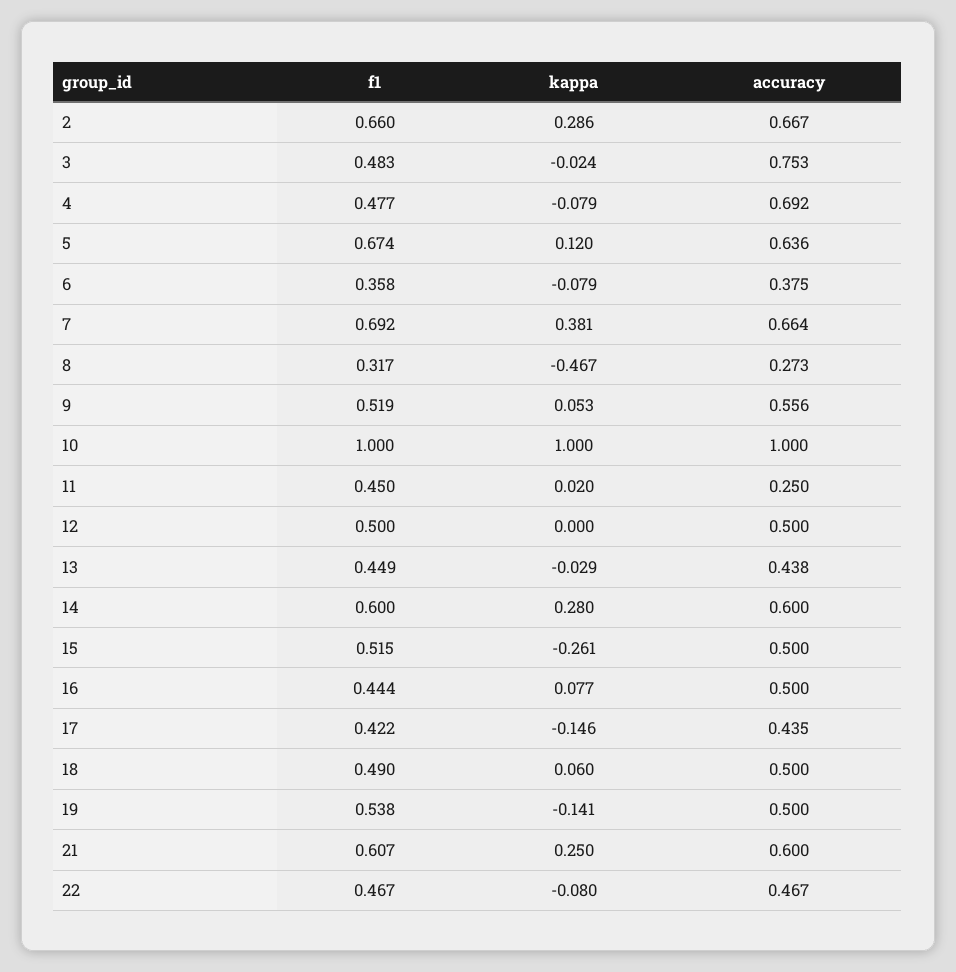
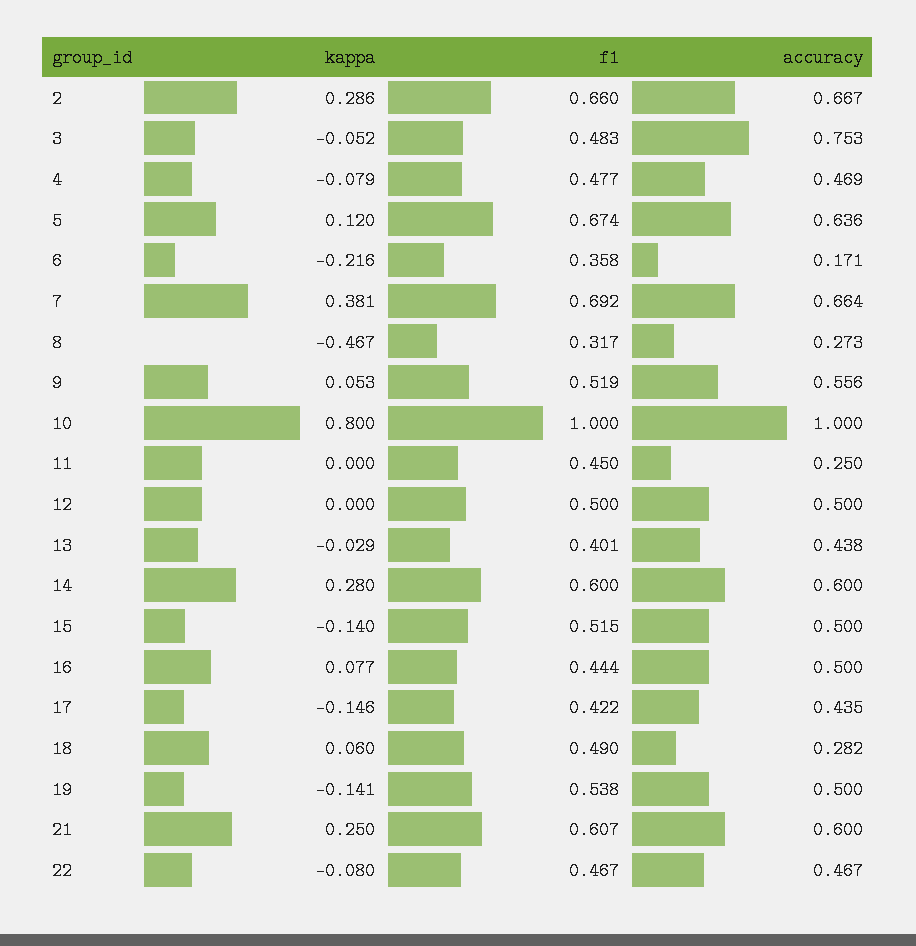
kappa, 3: -0.024 -> -0.052
accuracy, 4: 0.692 -> 0.469
kappa, 6: -0.079 -> -0.216
accuracy, 6: 0.375 -> 0.171
kappa, 10: 1 -> 0.8
kappa, 11: 0.02 -> 0
f1, 13: 0.449 -> 0.401
kappa, 15: -0.261 -> -0.14
accuracy, 18: 0.5 -> 0.282

